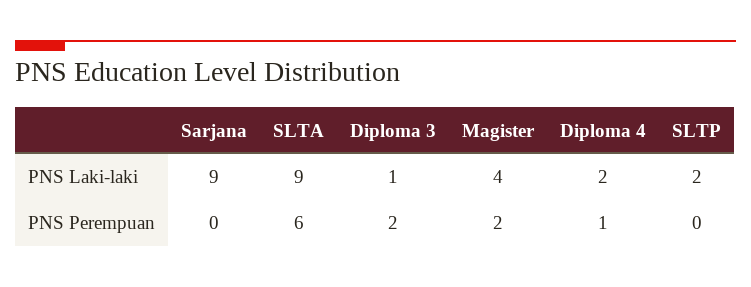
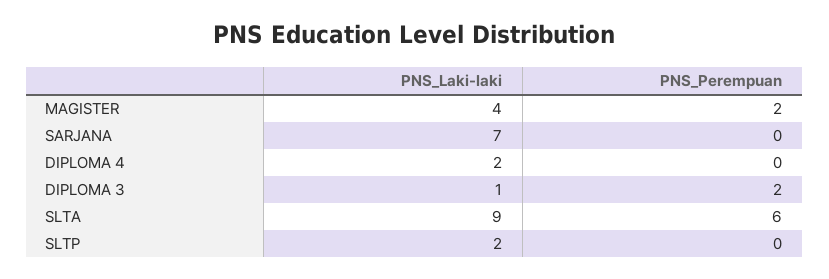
Sarjana, PNS Laki-laki: 9 -> 7
Diploma 4, PNS Perempuan: 1 -> 0

